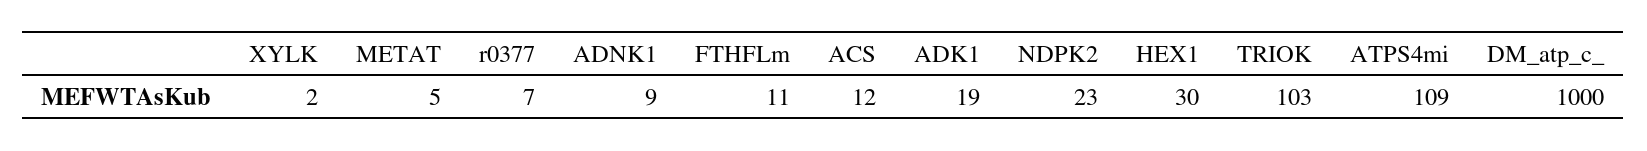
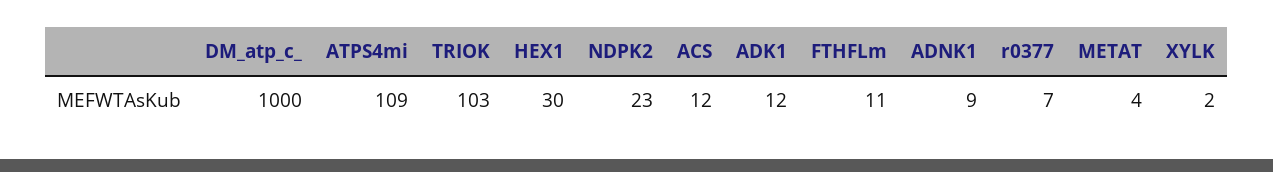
METAT: 5 -> 4
ADK1: 19 -> 12

